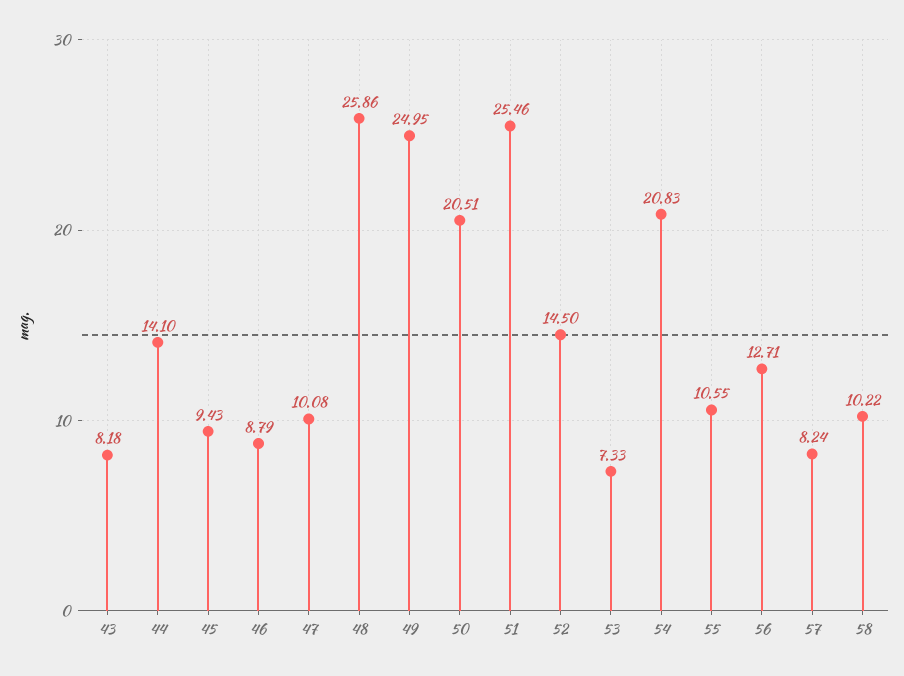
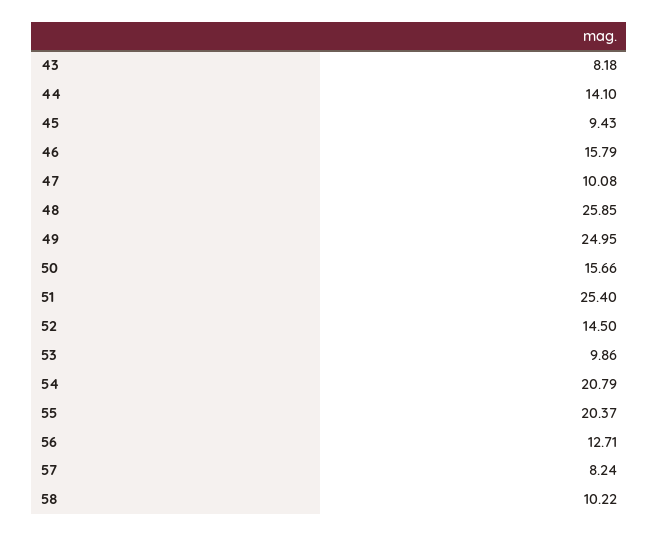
46: 8.79 -> 15.79
48: 25.86 -> 25.85
50: 20.51 -> 15.66
51: 25.46 -> 25.4
53: 7.33 -> 9.86
54: 20.83 -> 20.79
55: 10.55 -> 20.37

